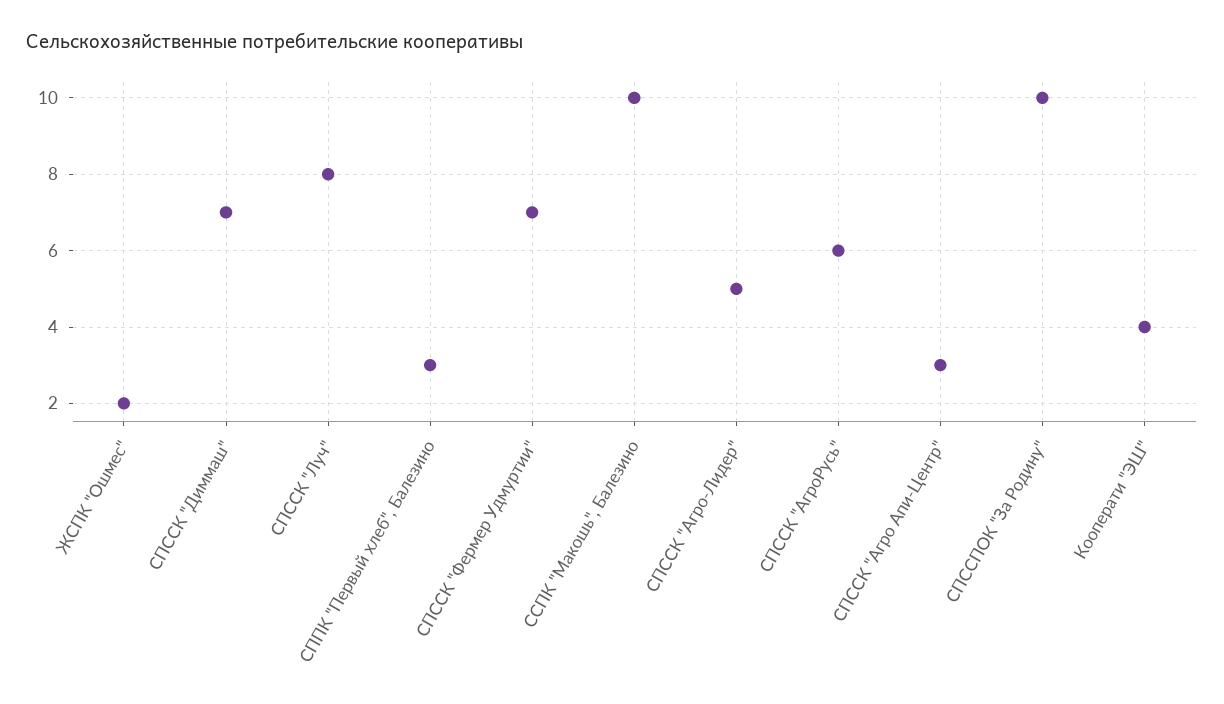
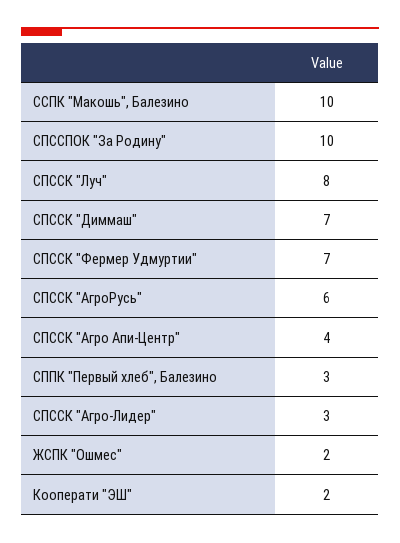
СПССК "Агро-Лидер": 5 -> 3
СПССК "Агро Апи-Центр": 3 -> 4
Кооперати "ЭШ": 4 -> 2

